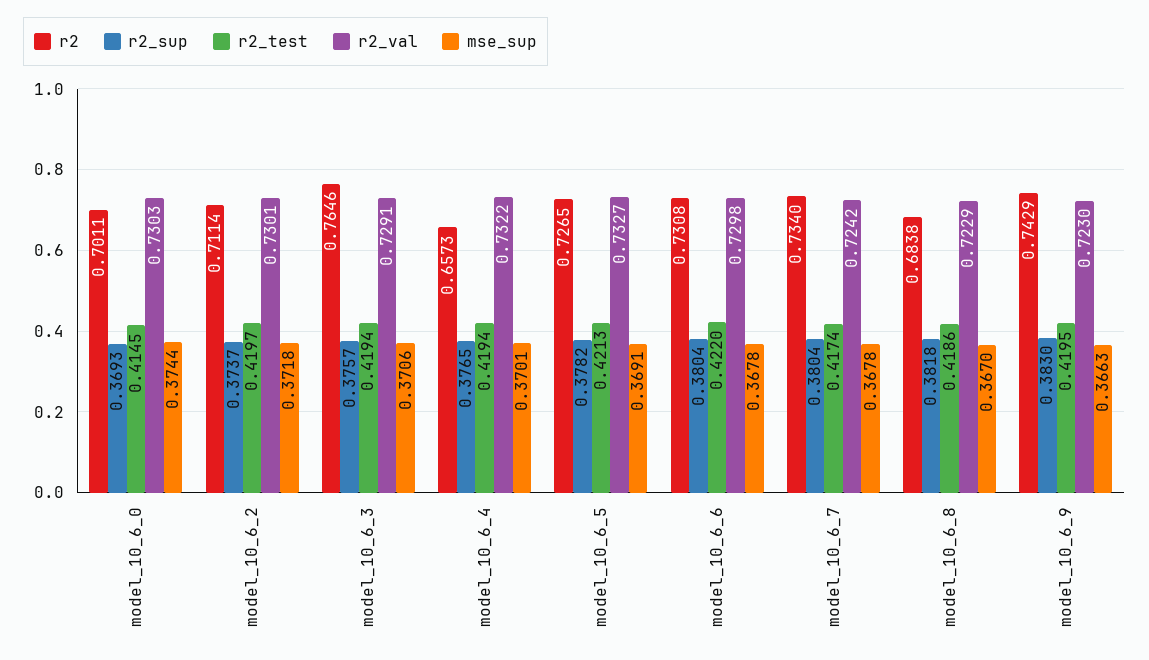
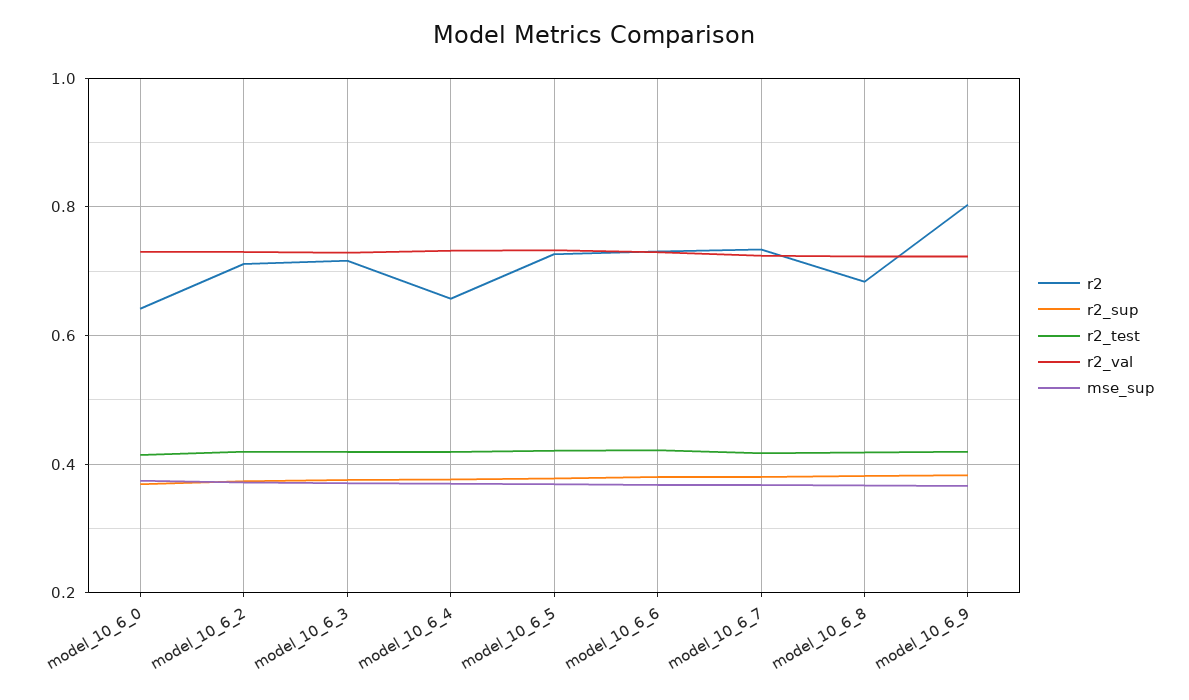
r2, model_10_6_0: 0.7011 -> 0.64
r2, model_10_6_3: 0.7646 -> 0.72
r2, model_10_6_9: 0.7429 -> 0.8

